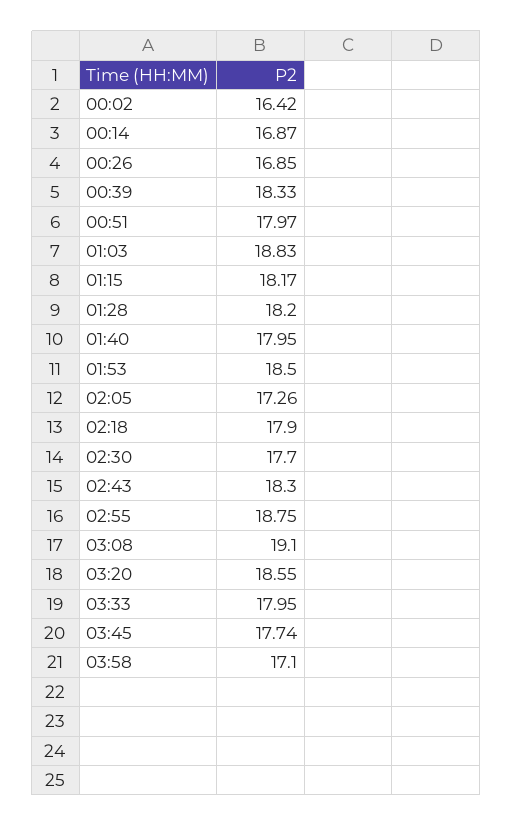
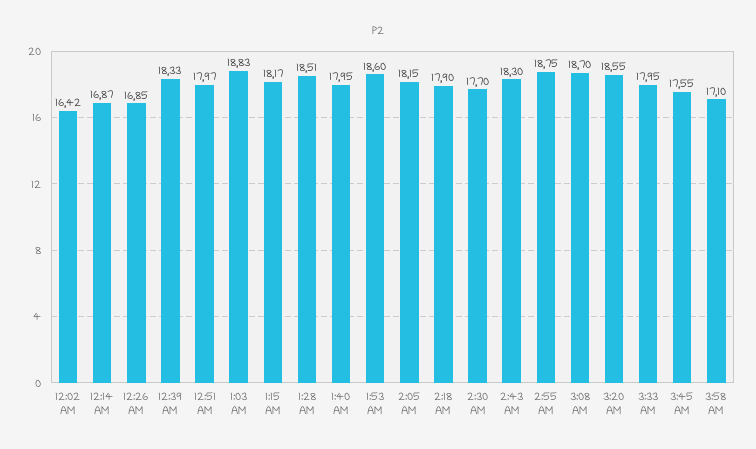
01:28: 18.2 -> 18.51
01:53: 18.5 -> 18.6
02:05: 17.26 -> 18.15
03:08: 19.1 -> 18.7
03:45: 17.74 -> 17.55

